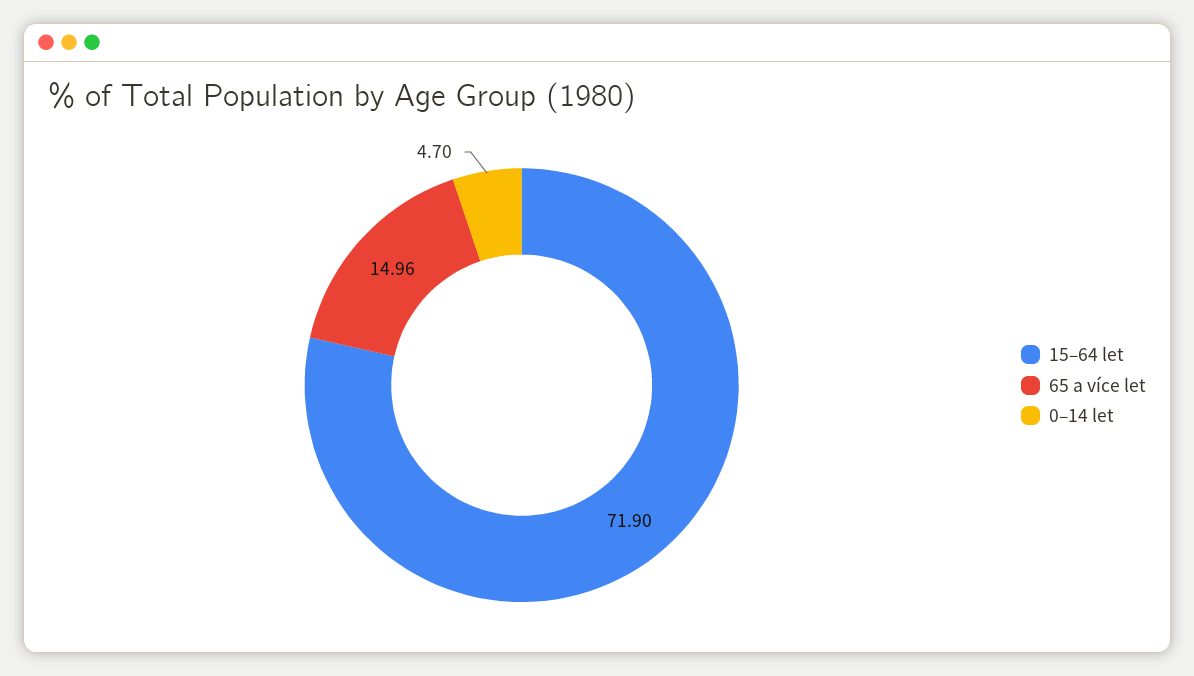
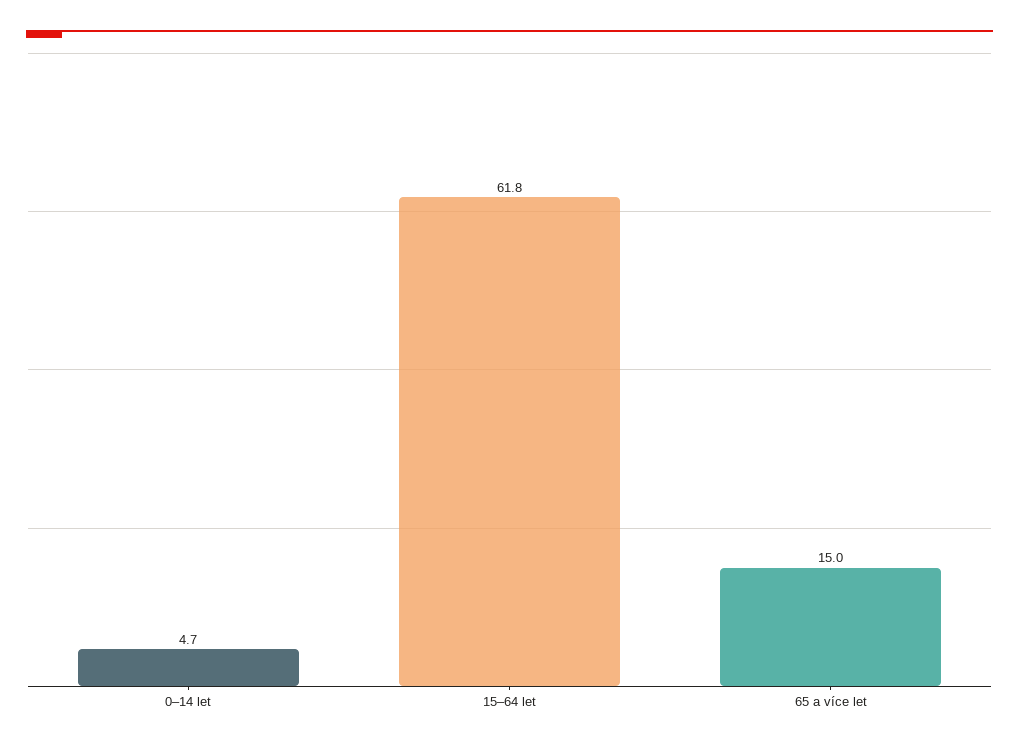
15–64 let: 71.9 -> 61.8

